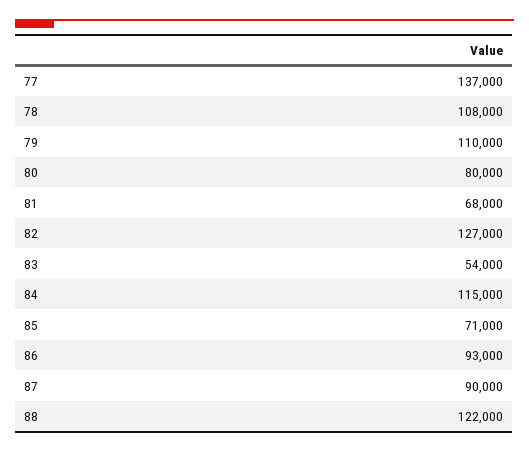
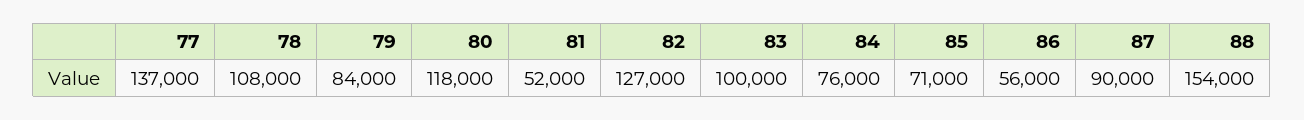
79: 110000 -> 84000
80: 80000 -> 118000
81: 68000 -> 52000
83: 54000 -> 100000
84: 115000 -> 76000
86: 93000 -> 56000
88: 122000 -> 154000

